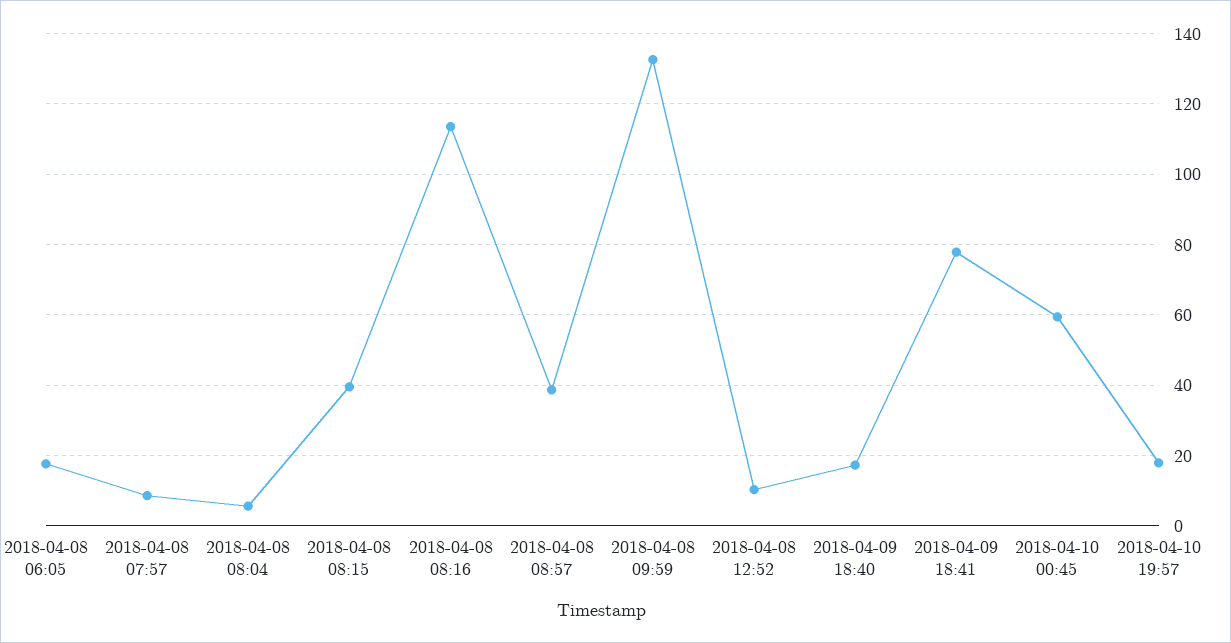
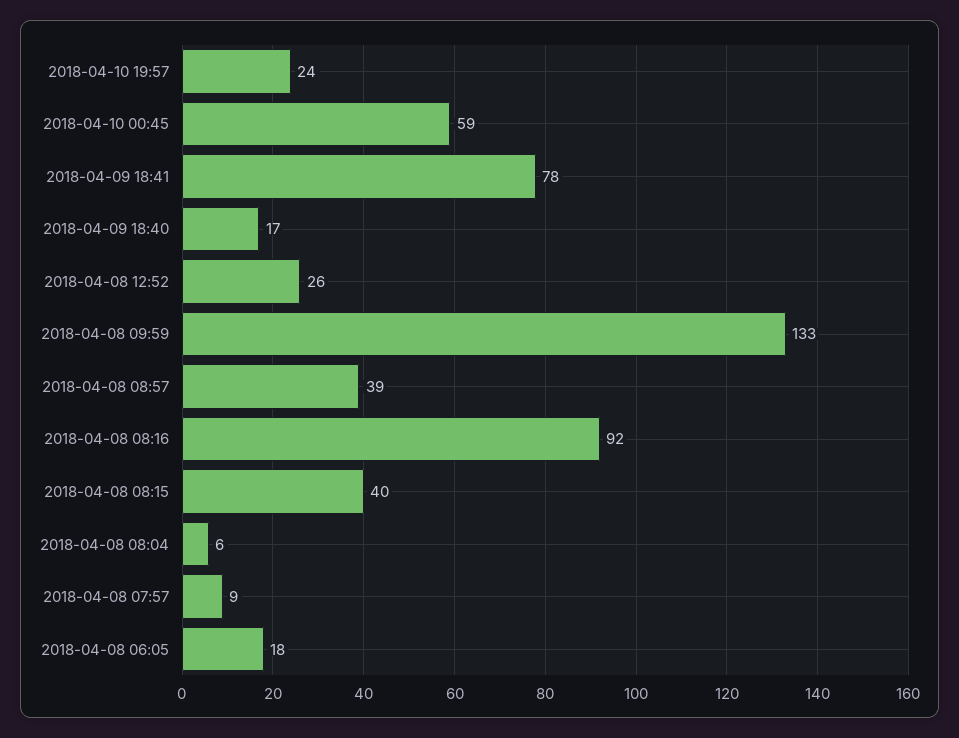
2018-04-08 08:16: 114 -> 92
2018-04-08 12:52: 10 -> 26
2018-04-10 19:57: 18 -> 24

